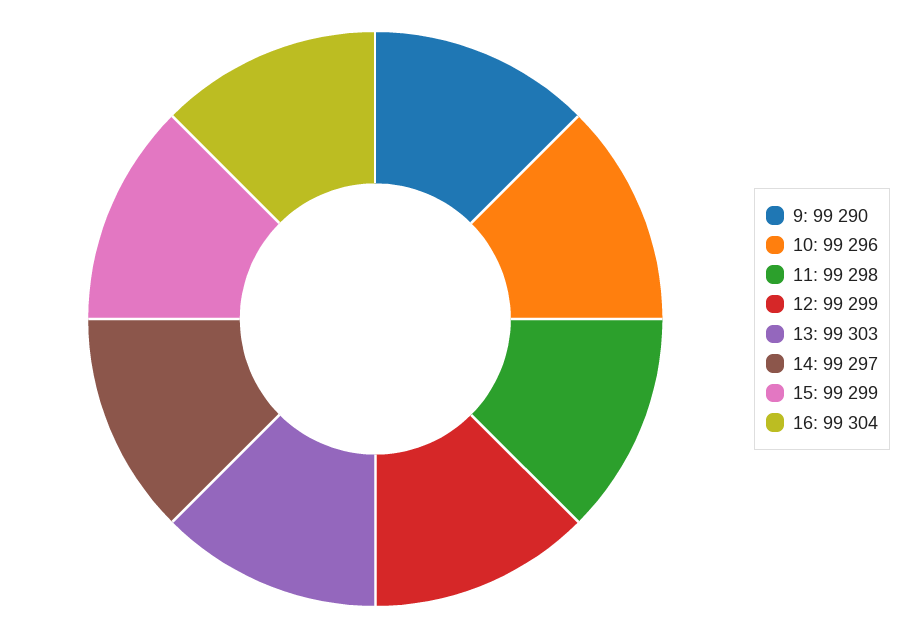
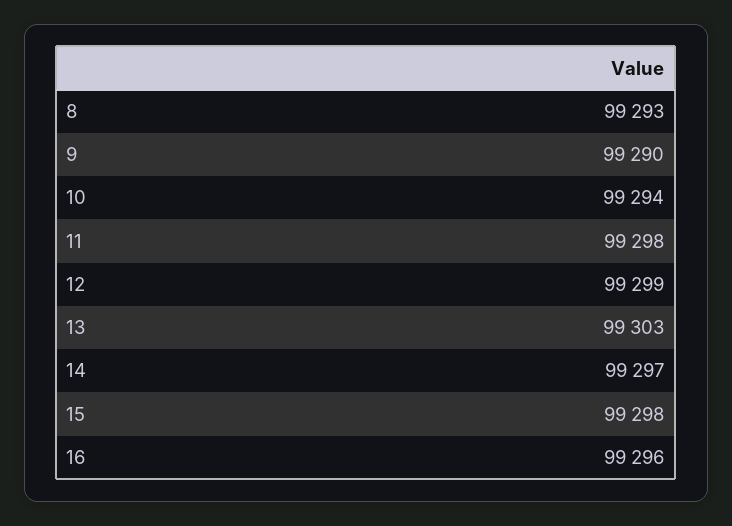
10: 99296 -> 99294
15: 99299 -> 99298
16: 99304 -> 99296
8: none -> 99293

